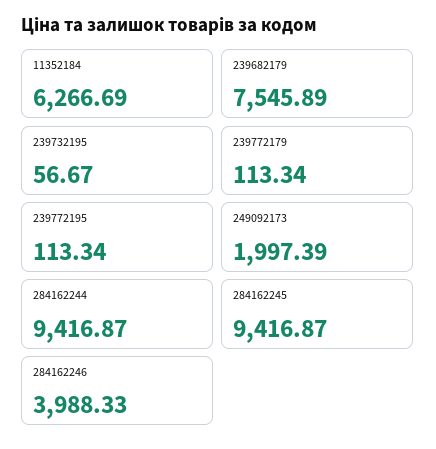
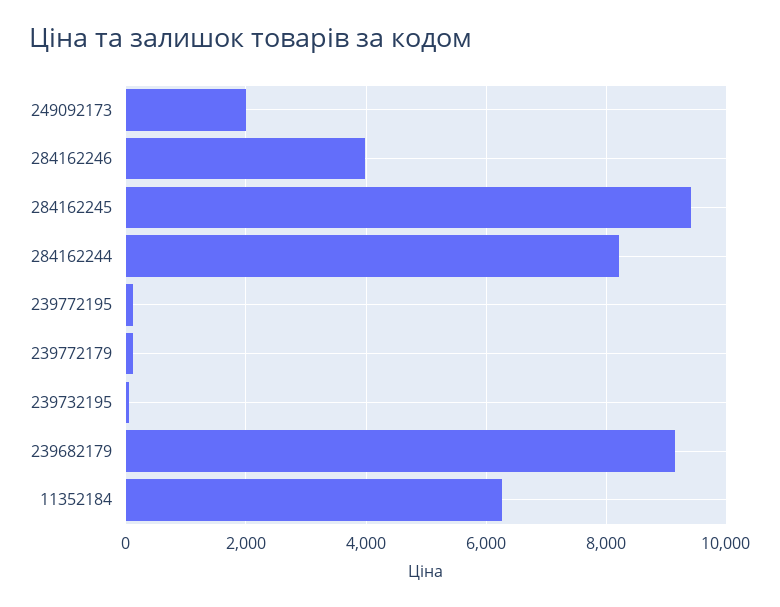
239682179: 7545.89 -> 9200
284162244: 9416.87 -> 8200

